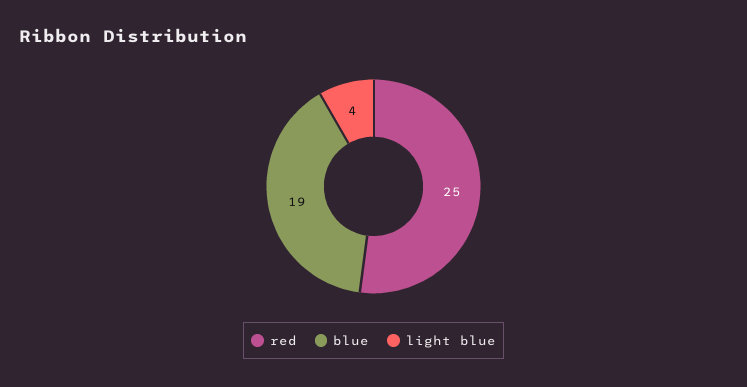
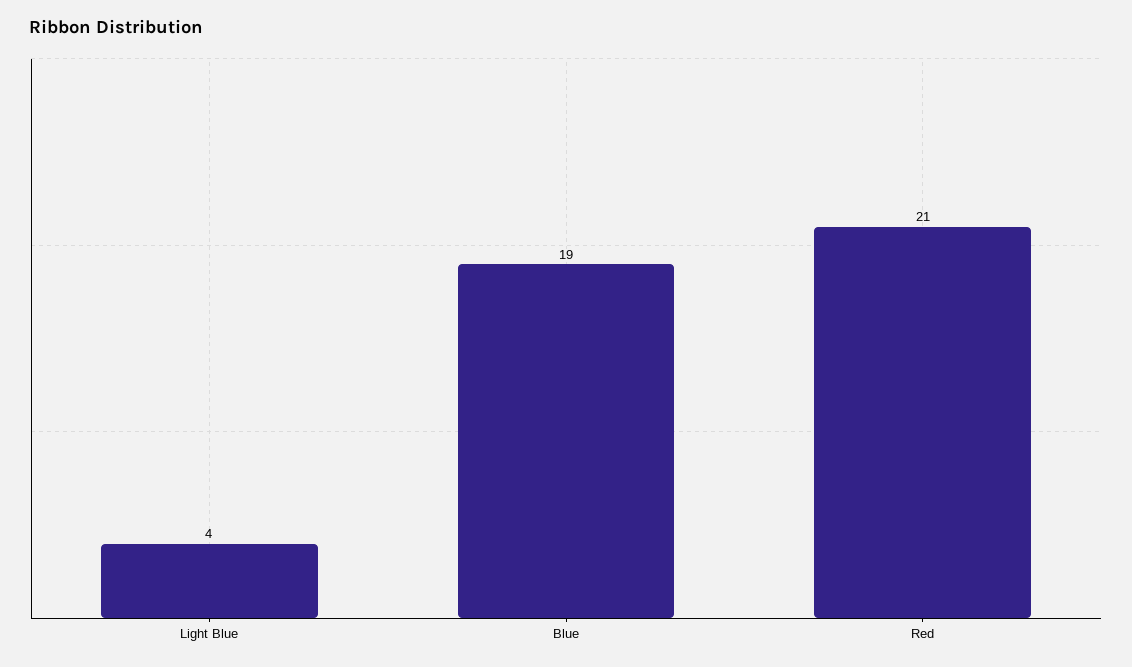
red: 25 -> 21

